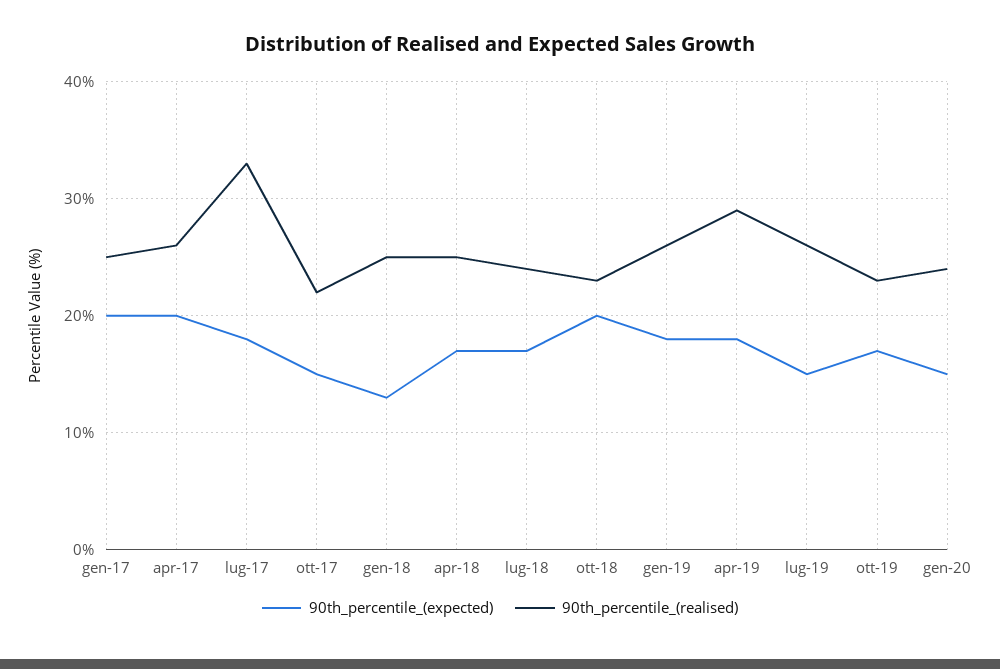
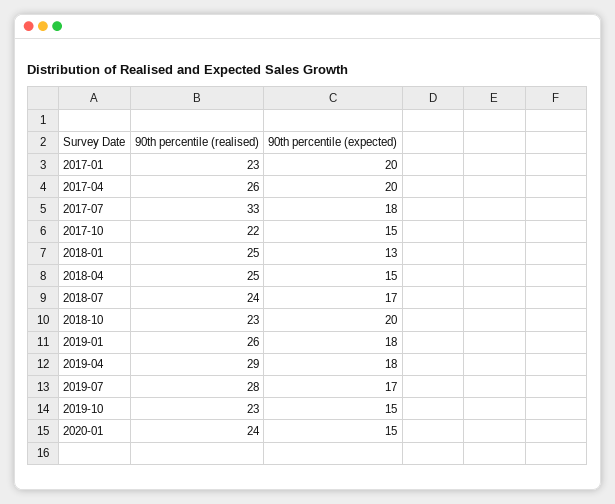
90th_percentile_(realised), gen-17: 25 -> 23
90th_percentile_(expected), apr-18: 17 -> 15
90th_percentile_(expected), lug-19: 15 -> 17
90th_percentile_(realised), lug-19: 26 -> 28
90th_percentile_(expected), ott-19: 17 -> 15

